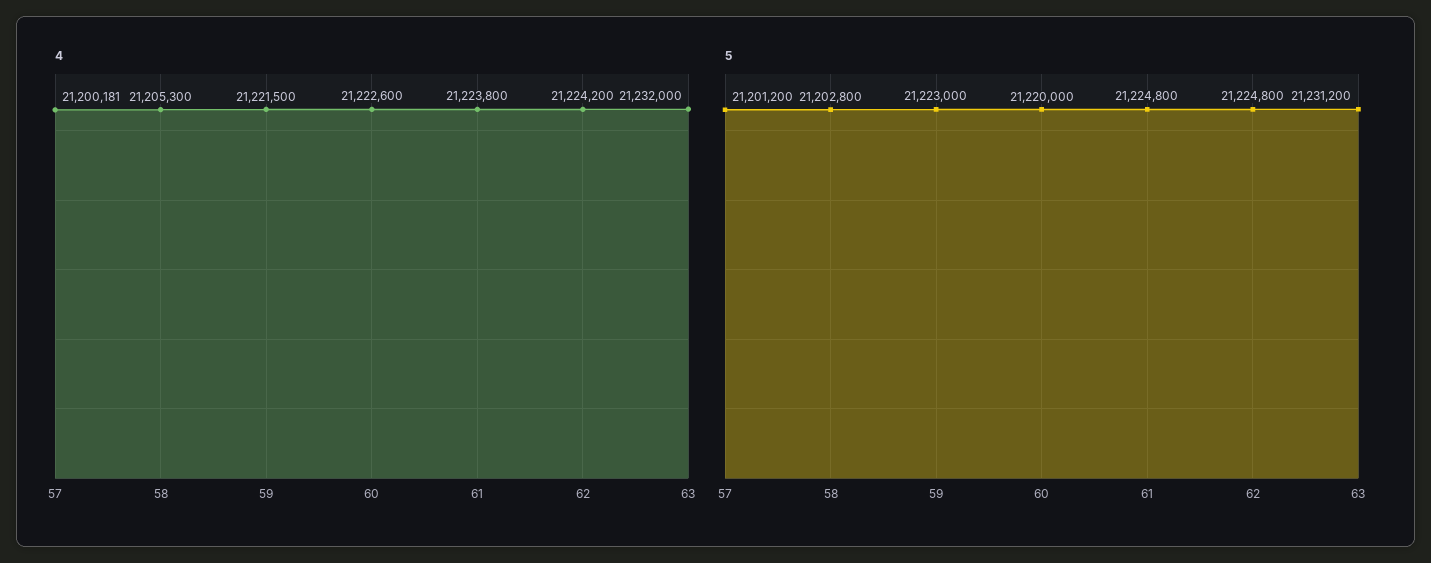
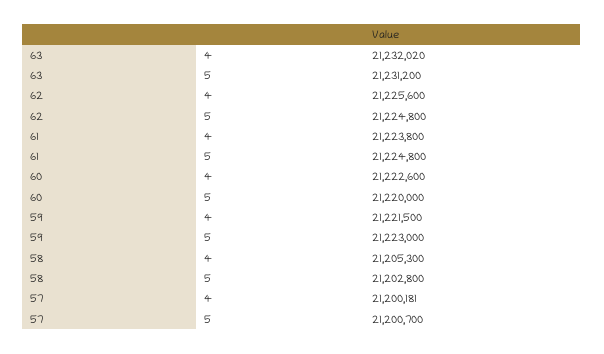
4, 62: 21224200 -> 21225600
4, 63: 21232000 -> 21232020
5, 57: 21201200 -> 21200700

